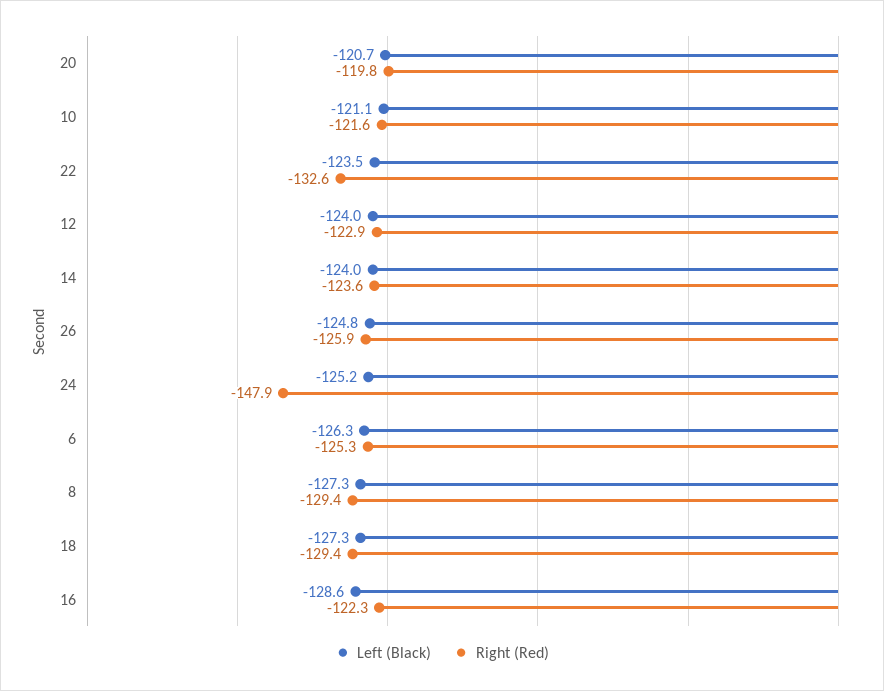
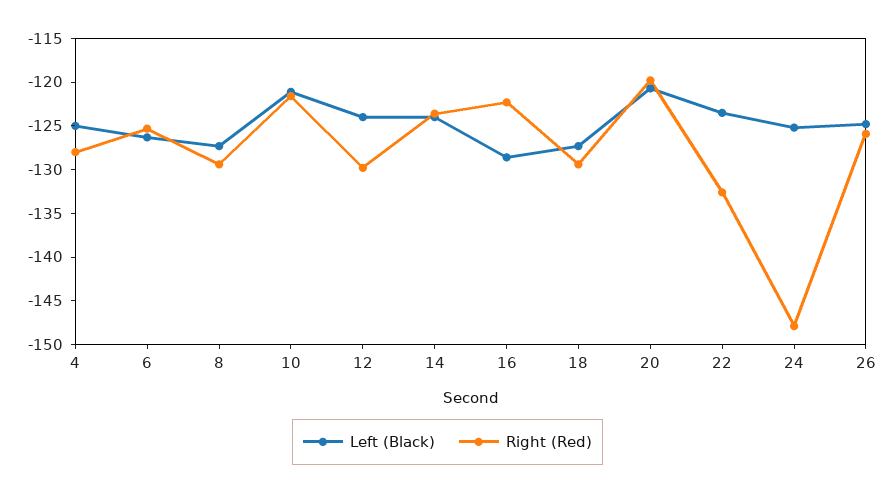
Right (Red), 12: -122.9 -> -130
Left (Black), 4: none -> -125
Right (Red), 4: none -> -128

